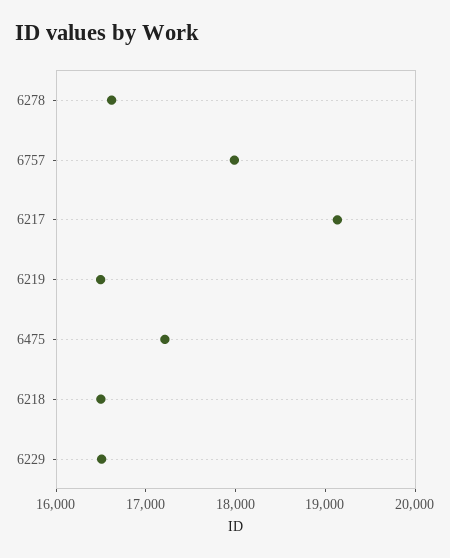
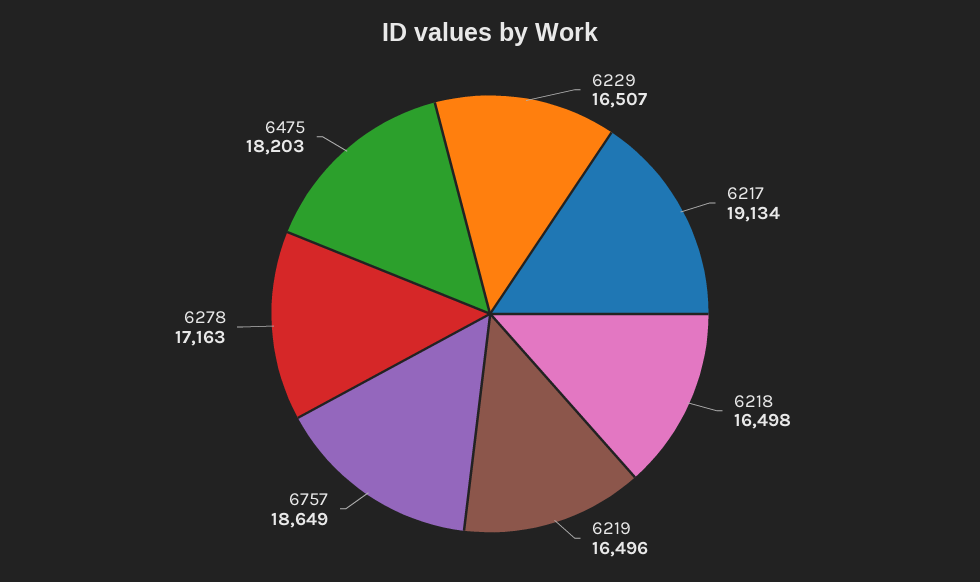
6278: 16600 -> 17163
6757: 18000 -> 18649
6475: 17200 -> 18203

